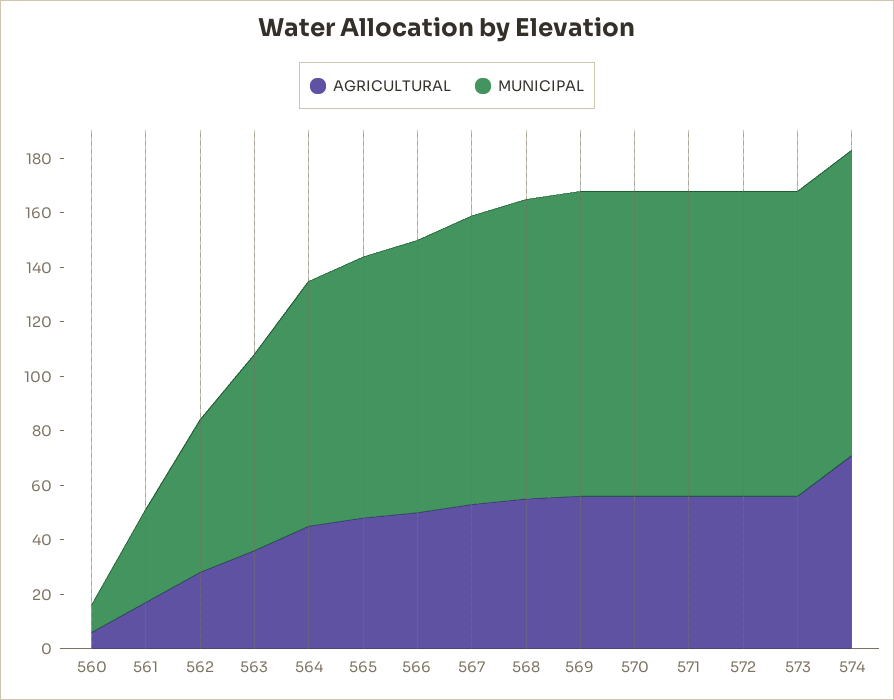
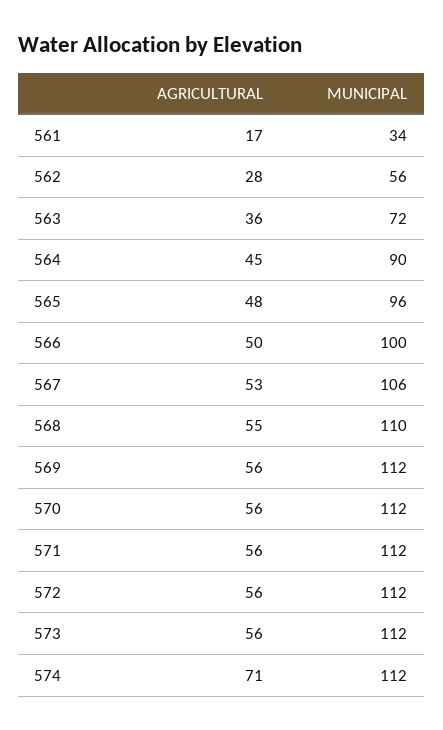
AGRICULTURAL, 560: 5 -> none
MUNICIPAL, 560: 10 -> none

